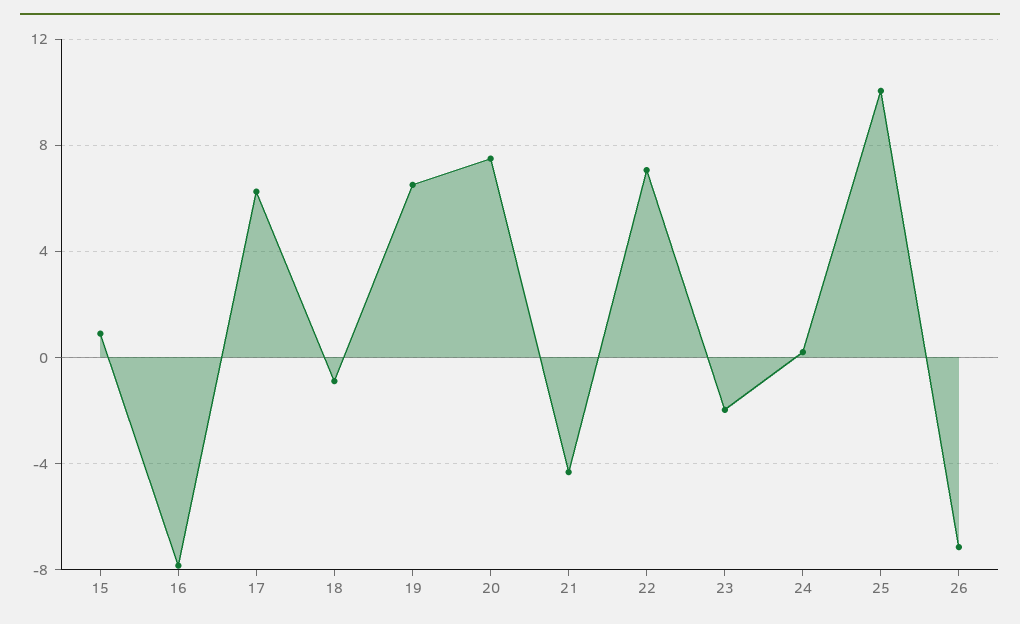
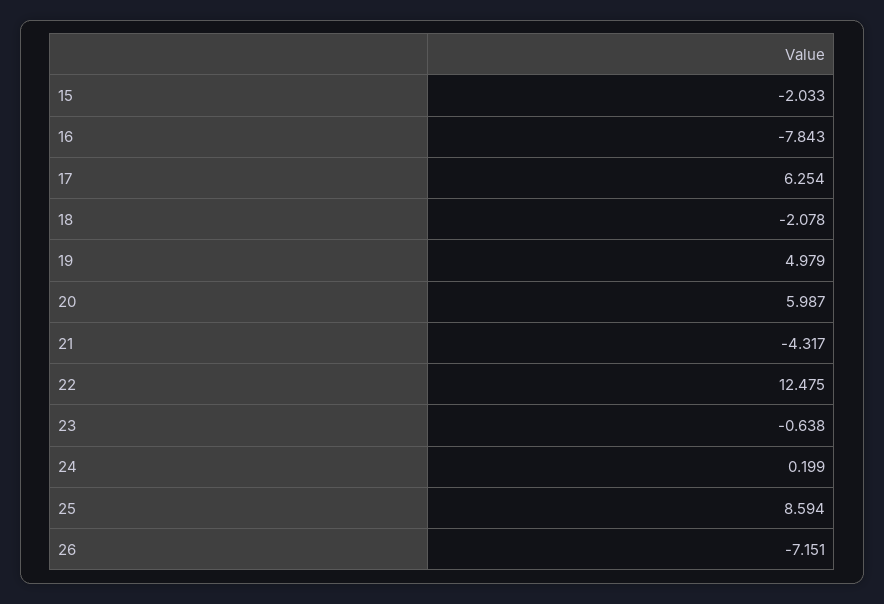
15: 1 -> -2.033
18: -1 -> -2.078
19: 6.5 -> 4.979
20: 7.5 -> 5.987
22: 7 -> 12.475
23: -2 -> -0.638
25: 10 -> 8.594

